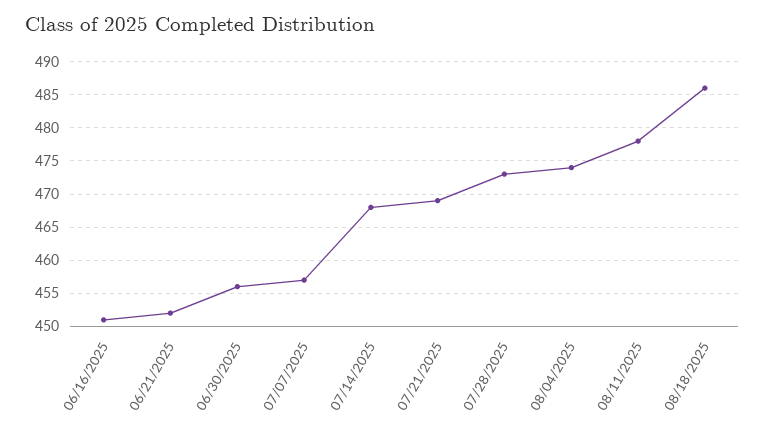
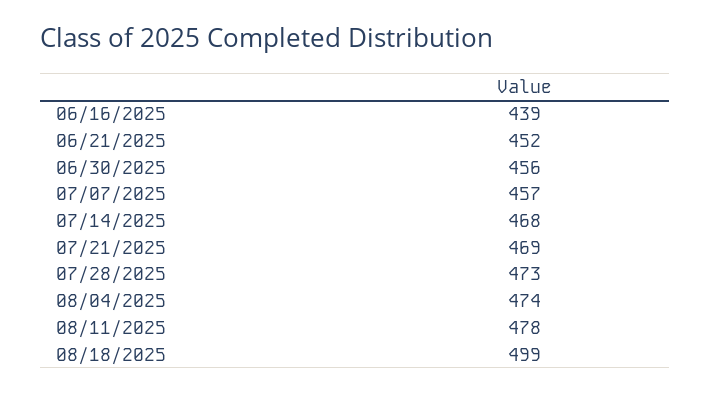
06/16/2025: 451 -> 439
08/18/2025: 486 -> 499

